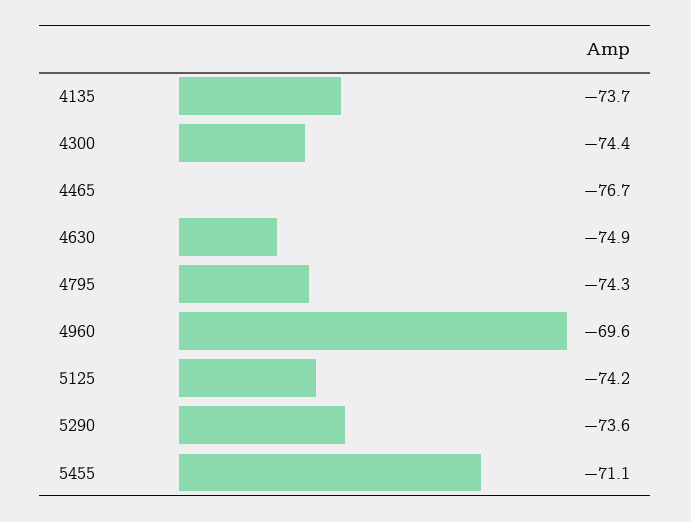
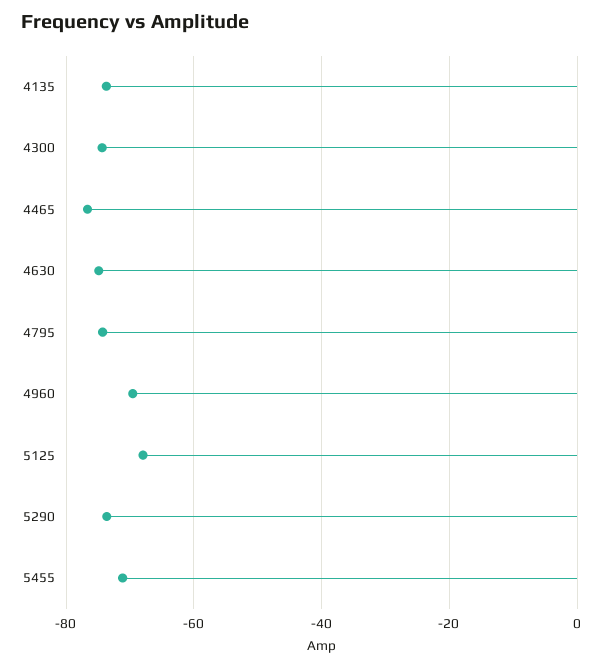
5125: -74.2 -> -68

